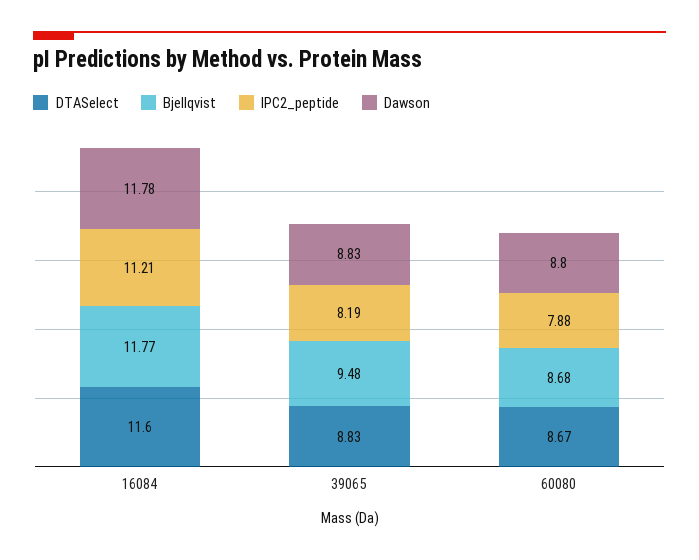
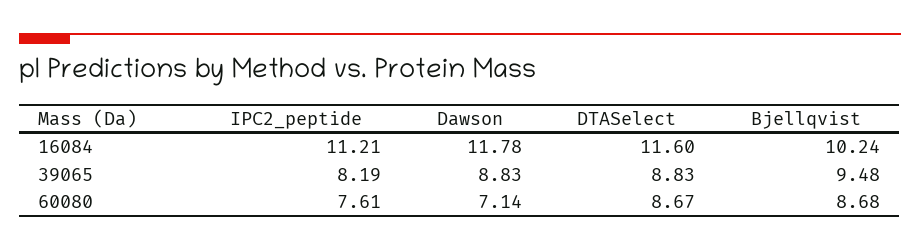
Bjellqvist, 16084: 11.77 -> 10.24
IPC2_peptide, 60080: 7.88 -> 7.61
Dawson, 60080: 8.8 -> 7.14

